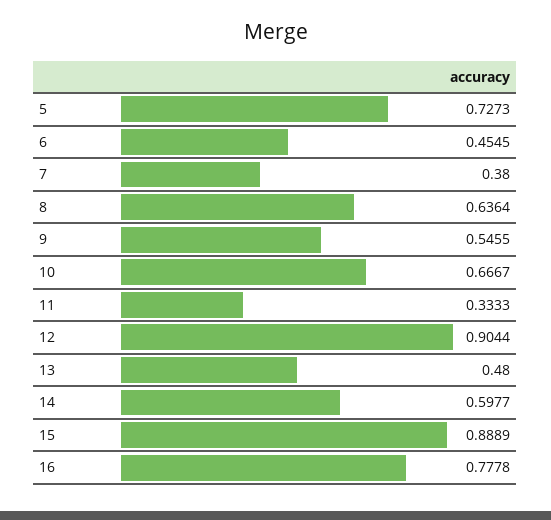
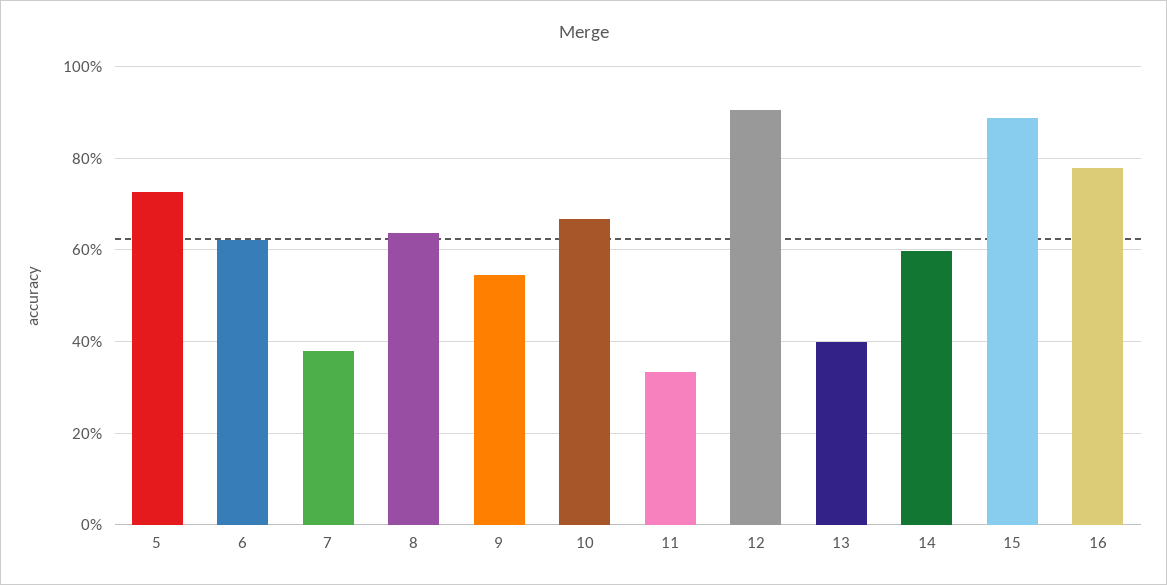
6: 0.4545 -> 0.62
13: 0.48 -> 0.4

